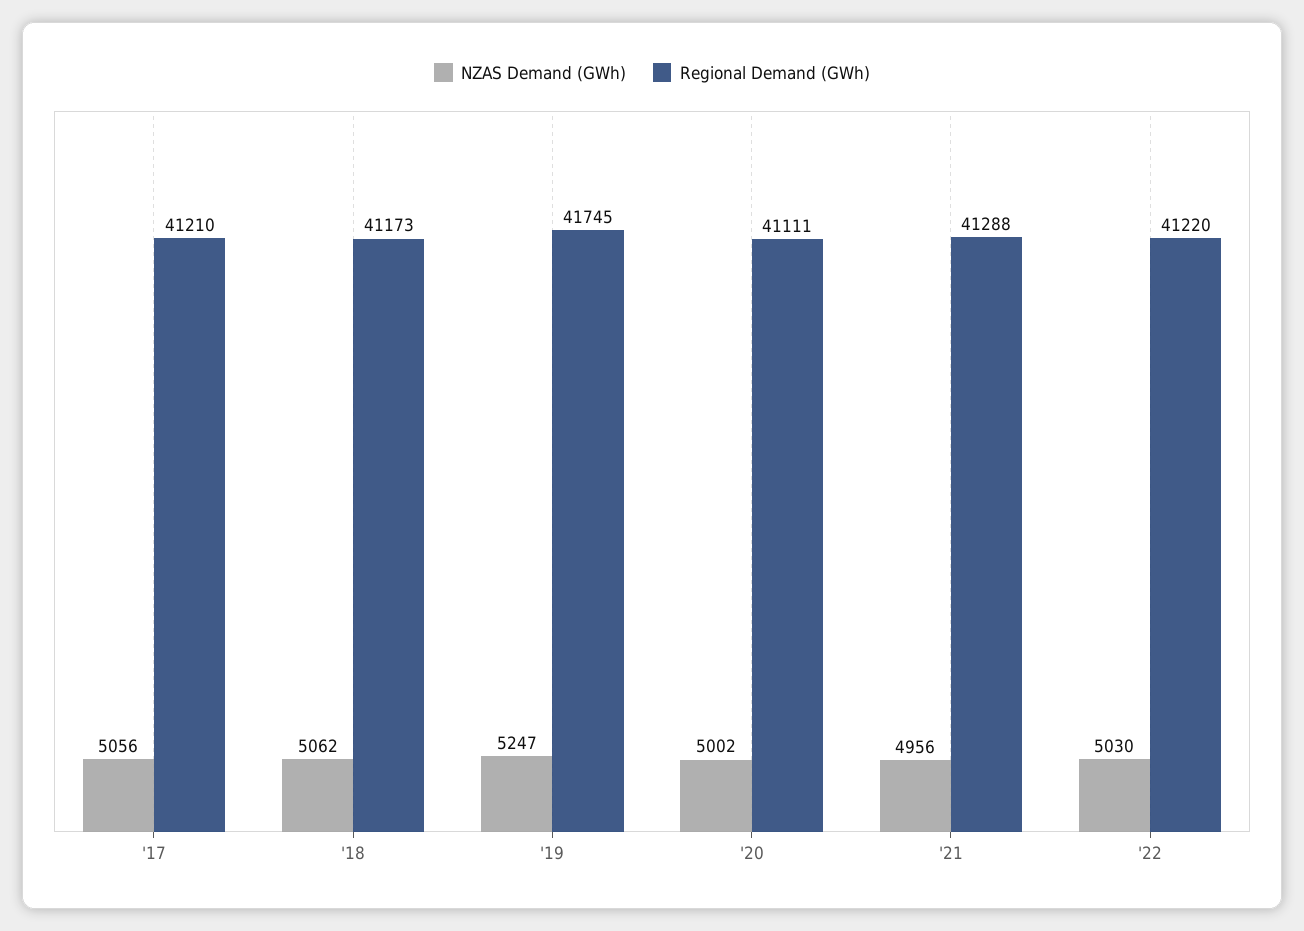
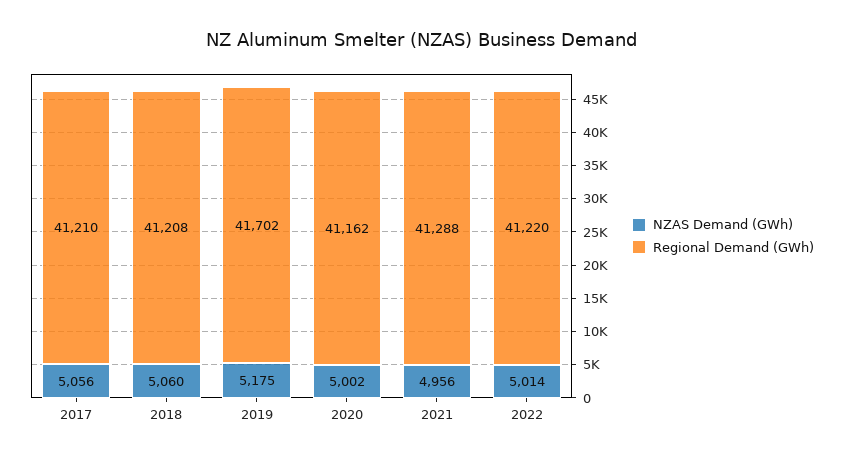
NZAS Demand (GWh), '18: 5062 -> 5060
Regional Demand (GWh), '18: 41173 -> 41208
NZAS Demand (GWh), '19: 5247 -> 5175
Regional Demand (GWh), '19: 41745 -> 41702
Regional Demand (GWh), '20: 41111 -> 41162
NZAS Demand (GWh), '22: 5030 -> 5014

